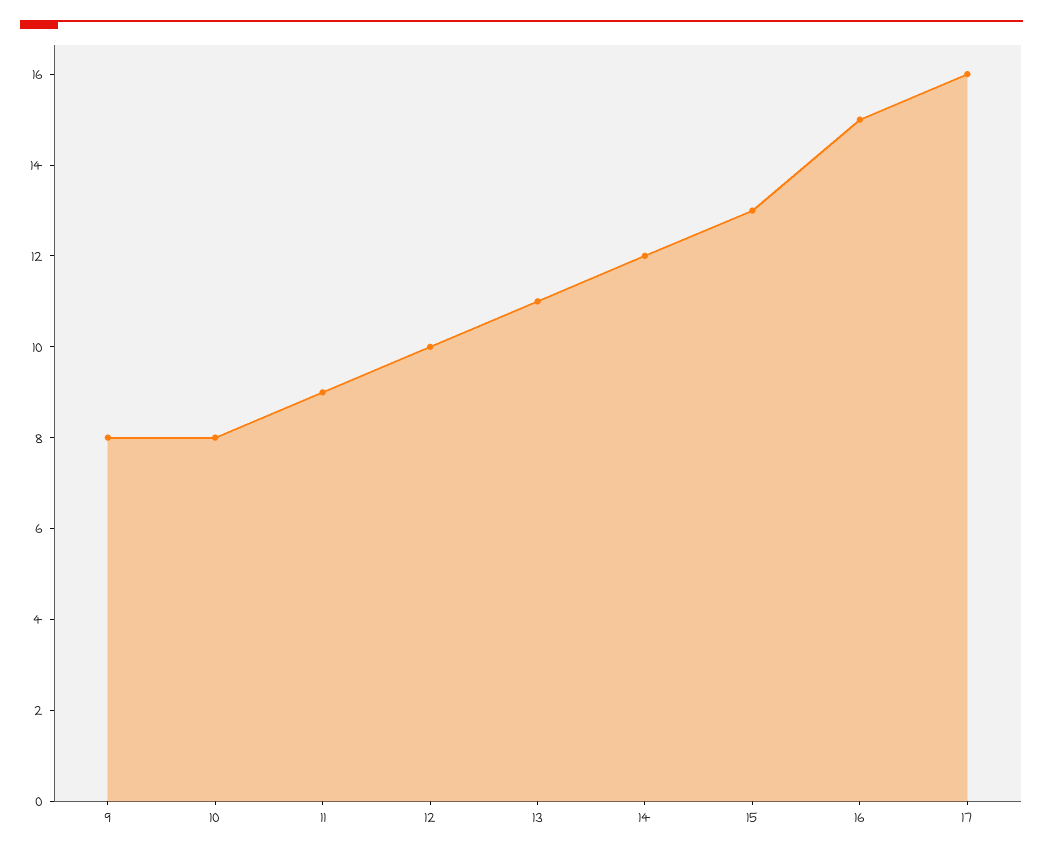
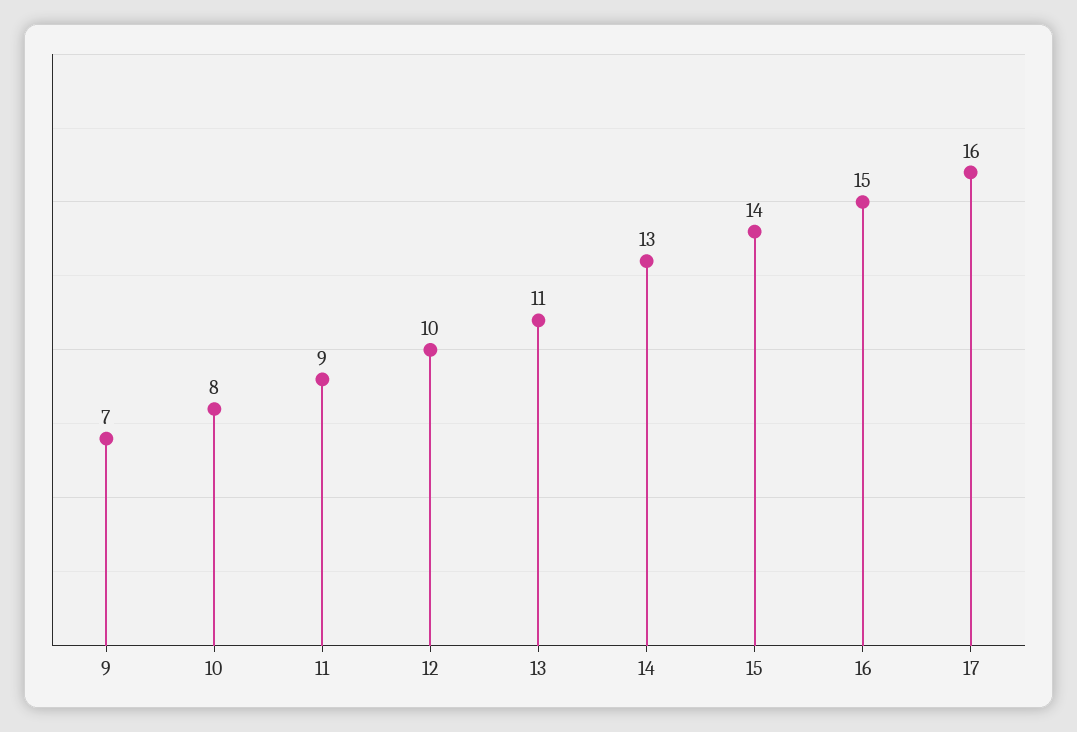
9: 8 -> 7
14: 12 -> 13
15: 13 -> 14

